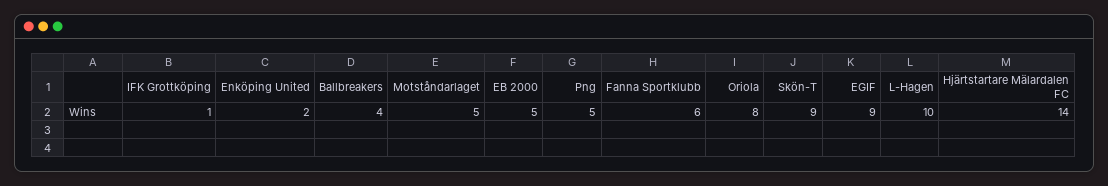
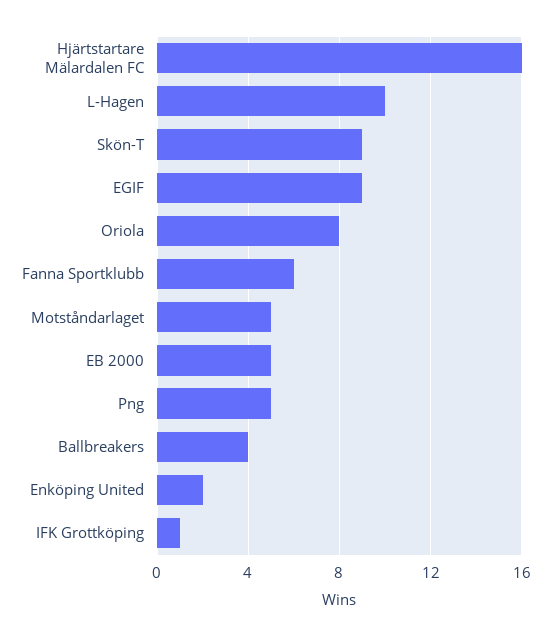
Hjärtstartare Mälardalen FC: 14 -> 16

